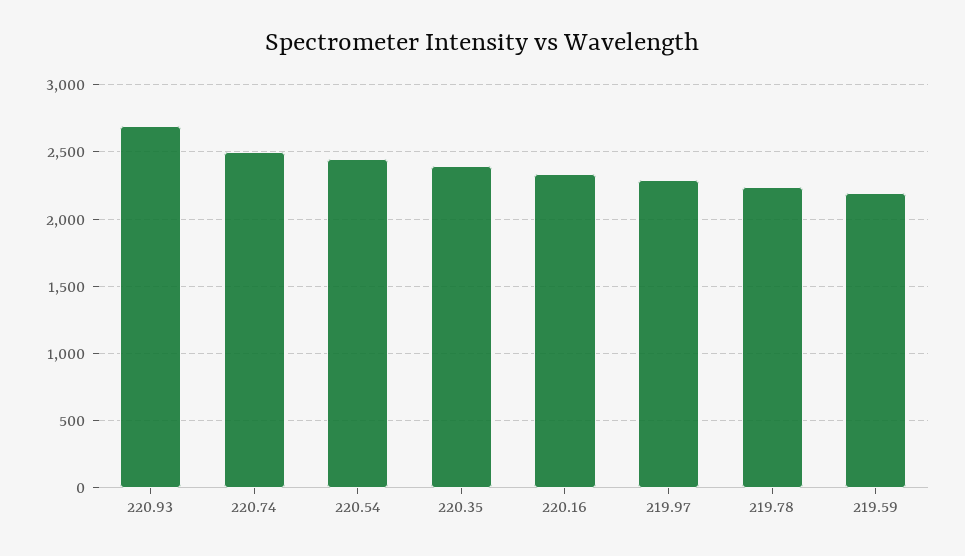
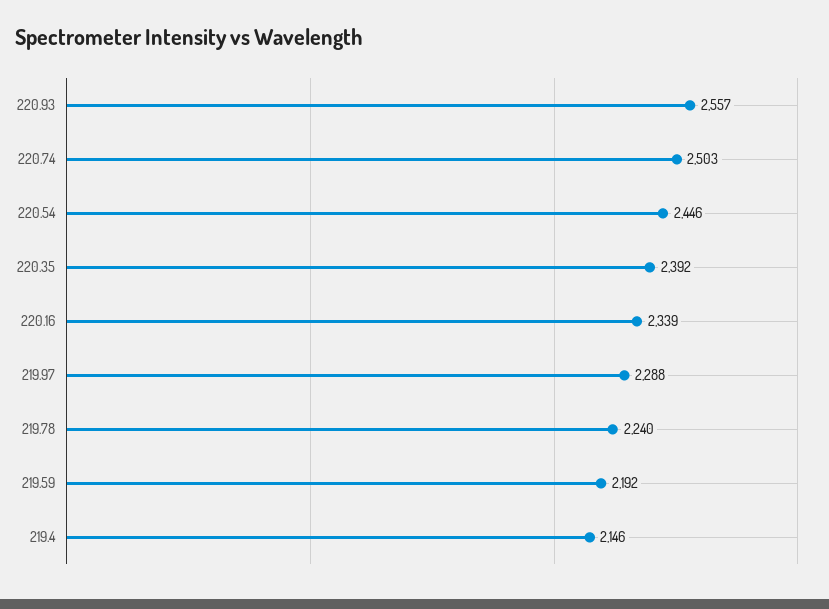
220.93: 2700 -> 2557
219.4: none -> 2146

